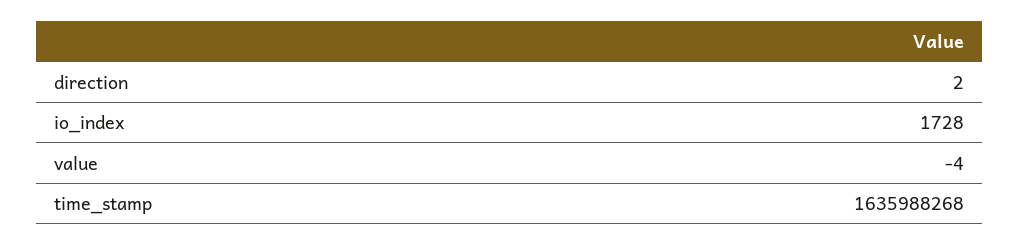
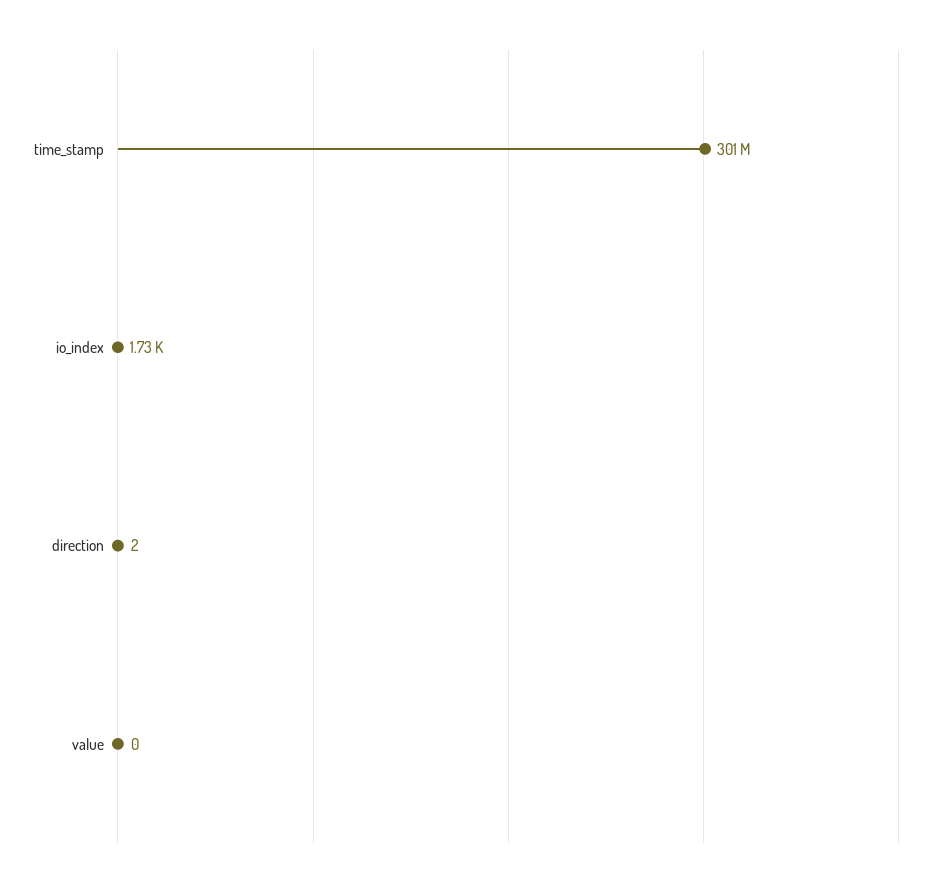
value: -4 -> 0
time_stamp: 1635988268 -> 301000000

